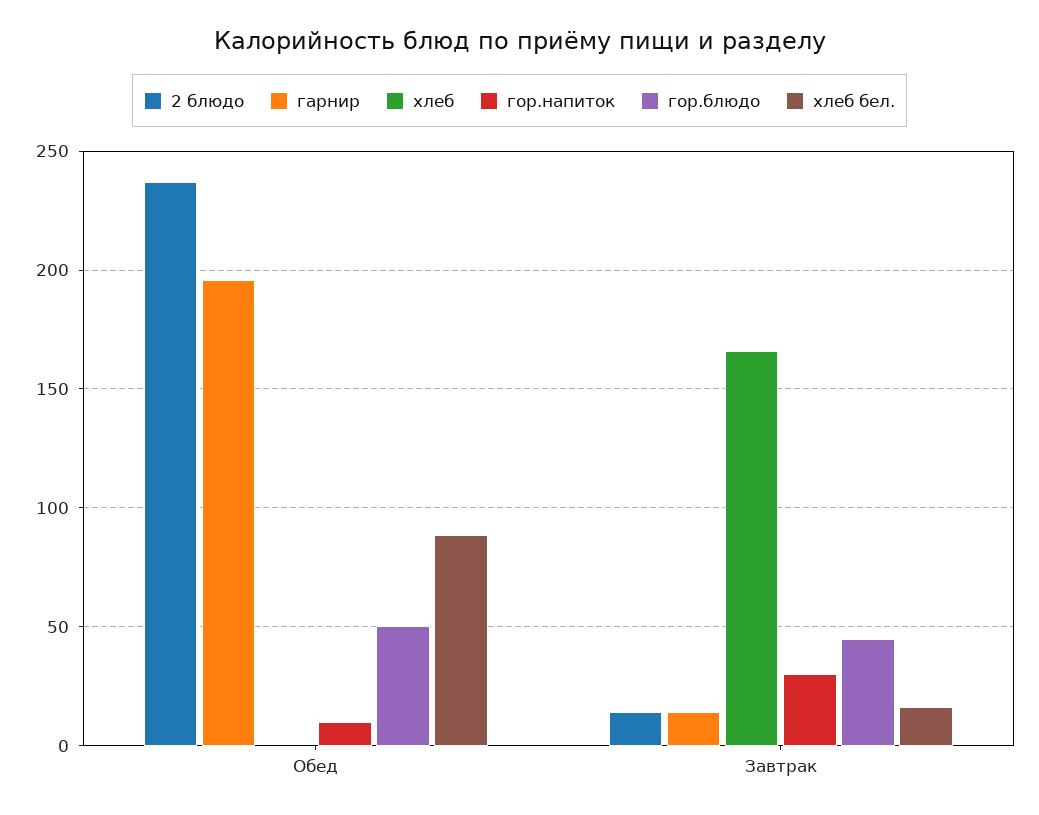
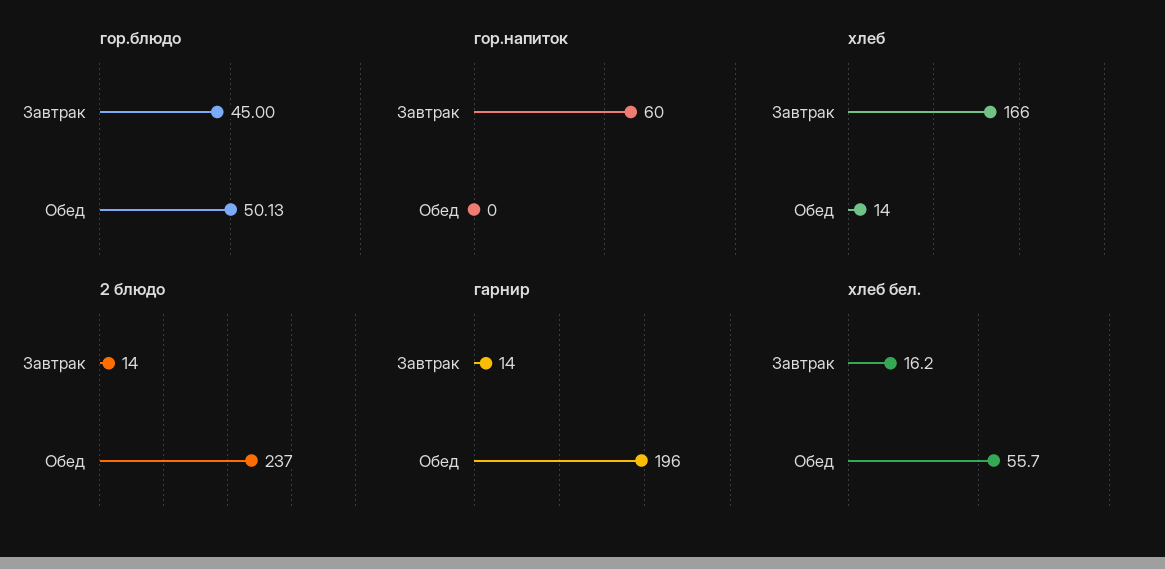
хлеб, Обед: 0 -> 14
гор.напиток, Обед: 10 -> 0
хлеб бел., Обед: 90 -> 55.7
гор.напиток, Завтрак: 30 -> 60

